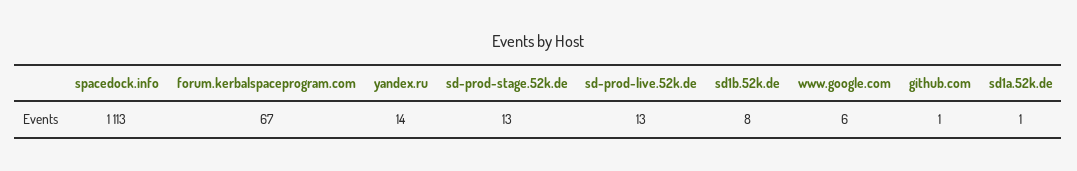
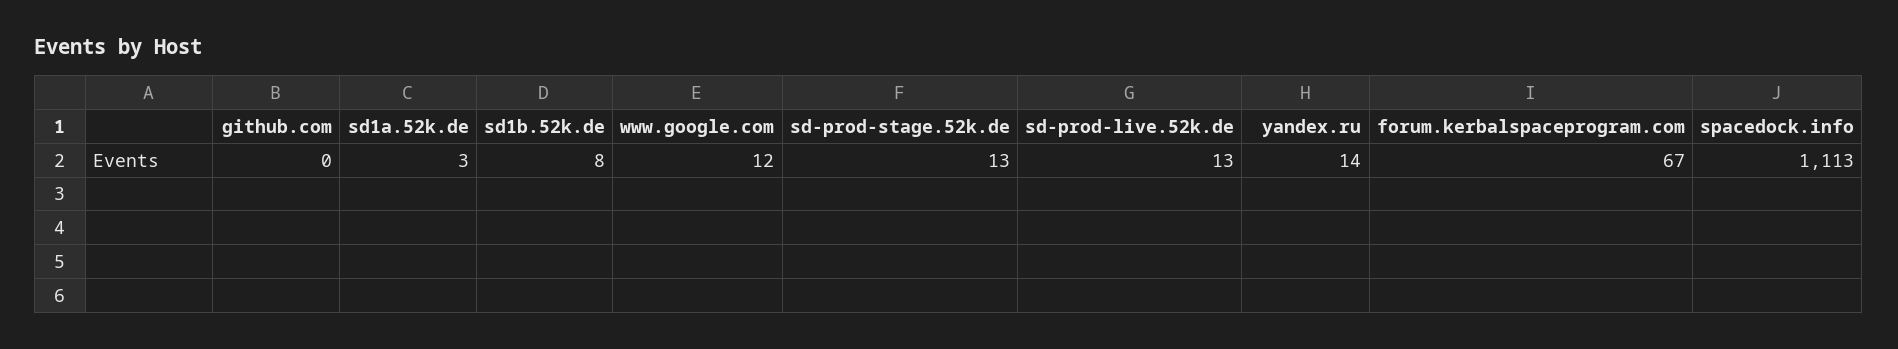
www.google.com: 6 -> 12
github.com: 1 -> 0
sd1a.52k.de: 1 -> 3

